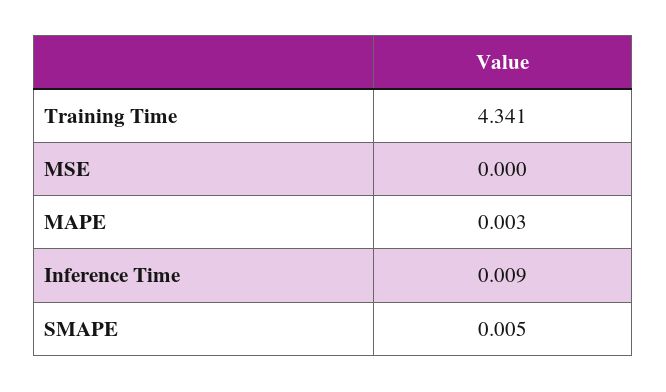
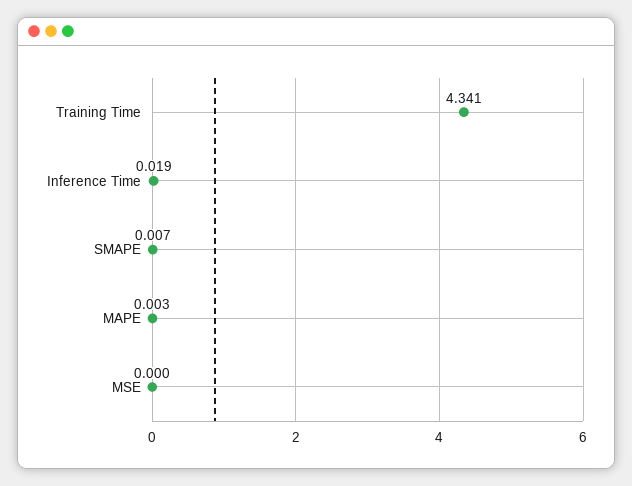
Inference Time: 0.009 -> 0.019
SMAPE: 0.005 -> 0.007

